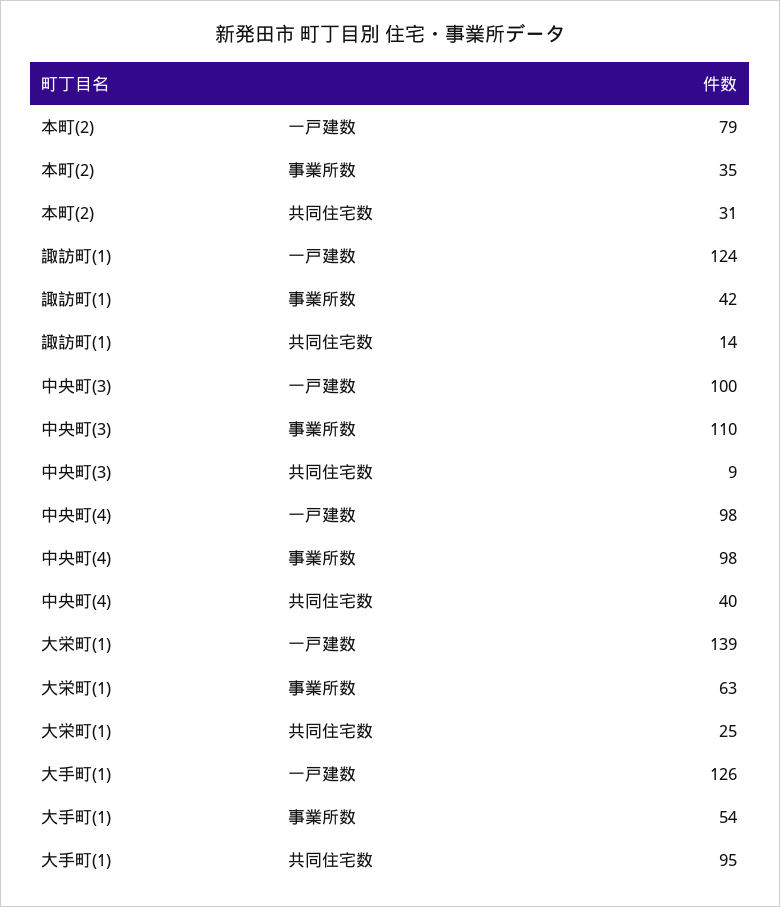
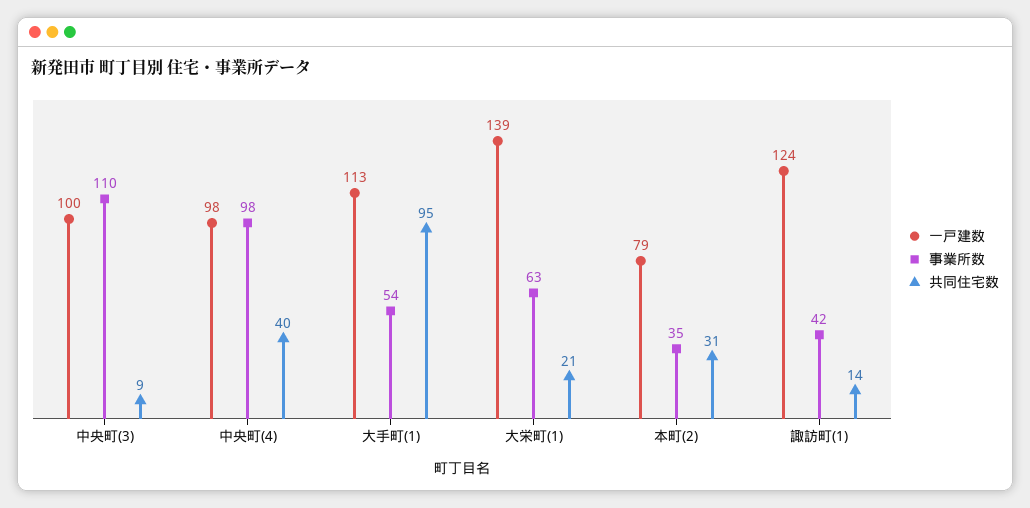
共同住宅数, 大栄町(1): 25 -> 21
一戸建数, 大手町(1): 126 -> 113

